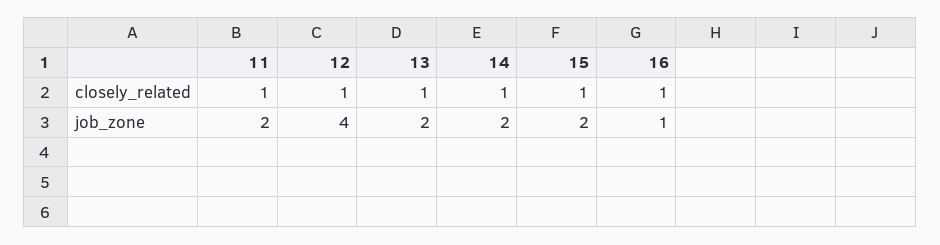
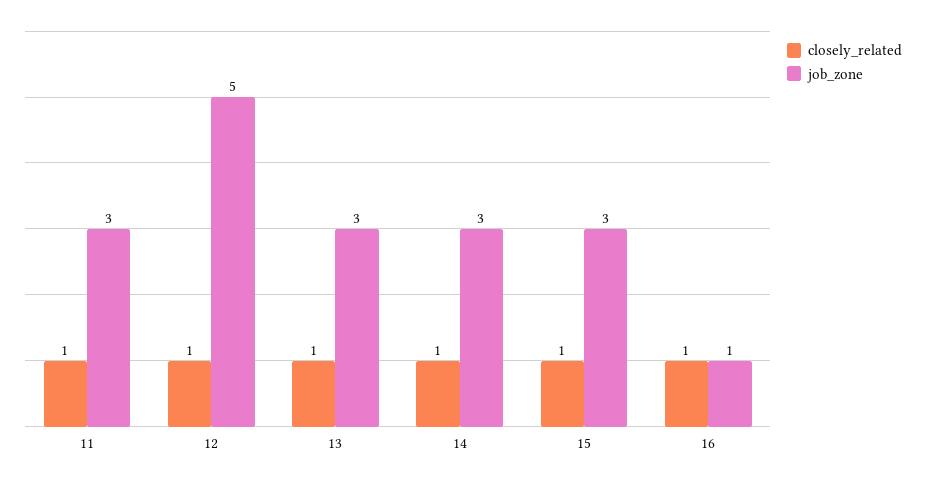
job_zone, 11: 2 -> 3
job_zone, 12: 4 -> 5
job_zone, 13: 2 -> 3
job_zone, 14: 2 -> 3
job_zone, 15: 2 -> 3

